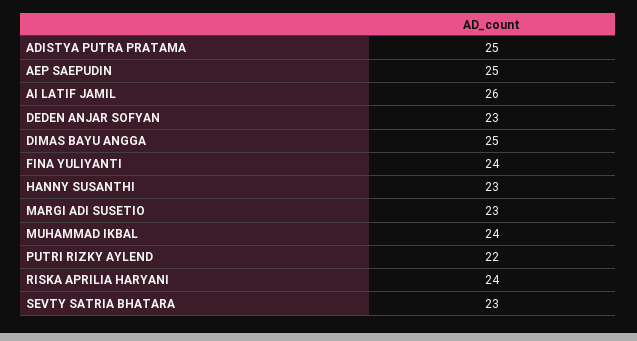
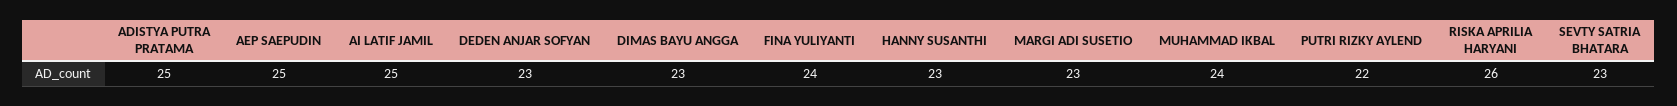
AI LATIF JAMIL: 26 -> 25
DIMAS BAYU ANGGA: 25 -> 23
RISKA APRILIA HARYANI: 24 -> 26

